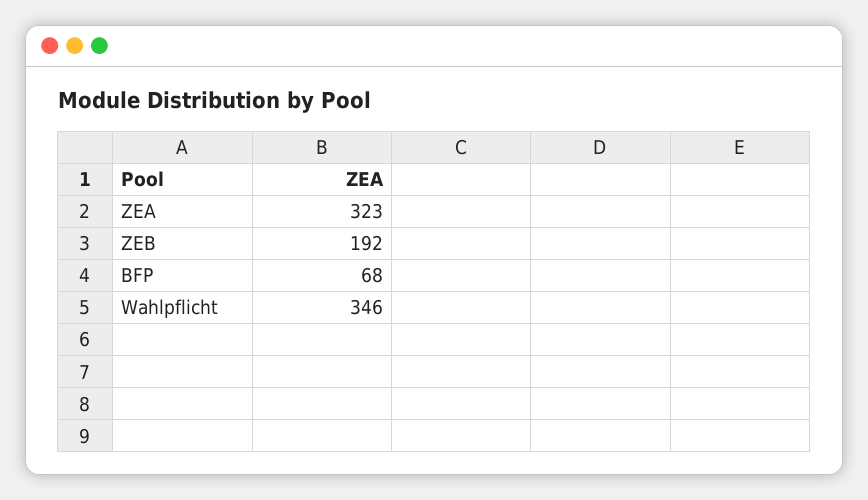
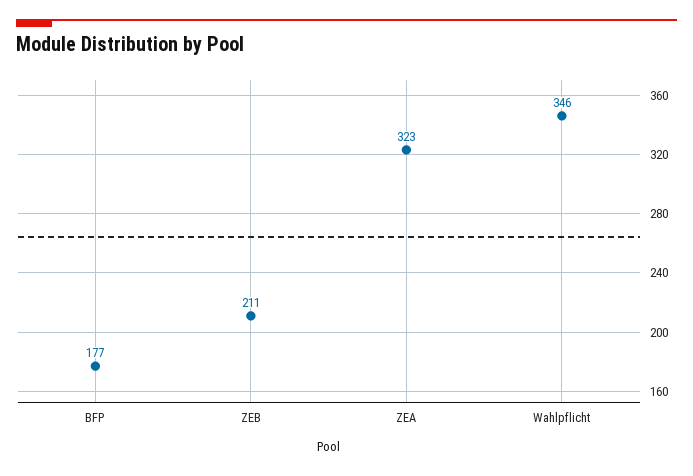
ZEB: 192 -> 211
BFP: 68 -> 177

